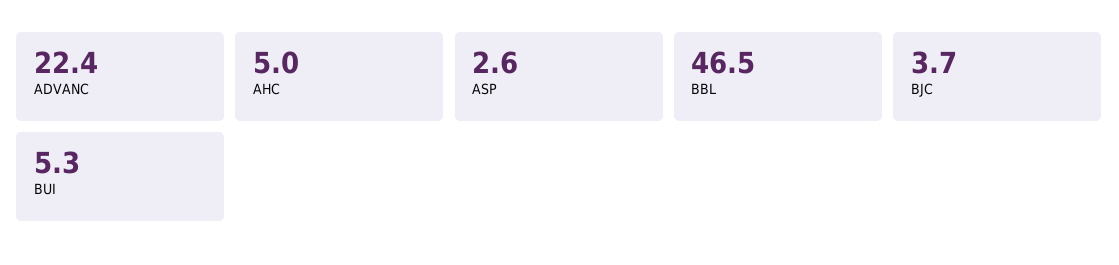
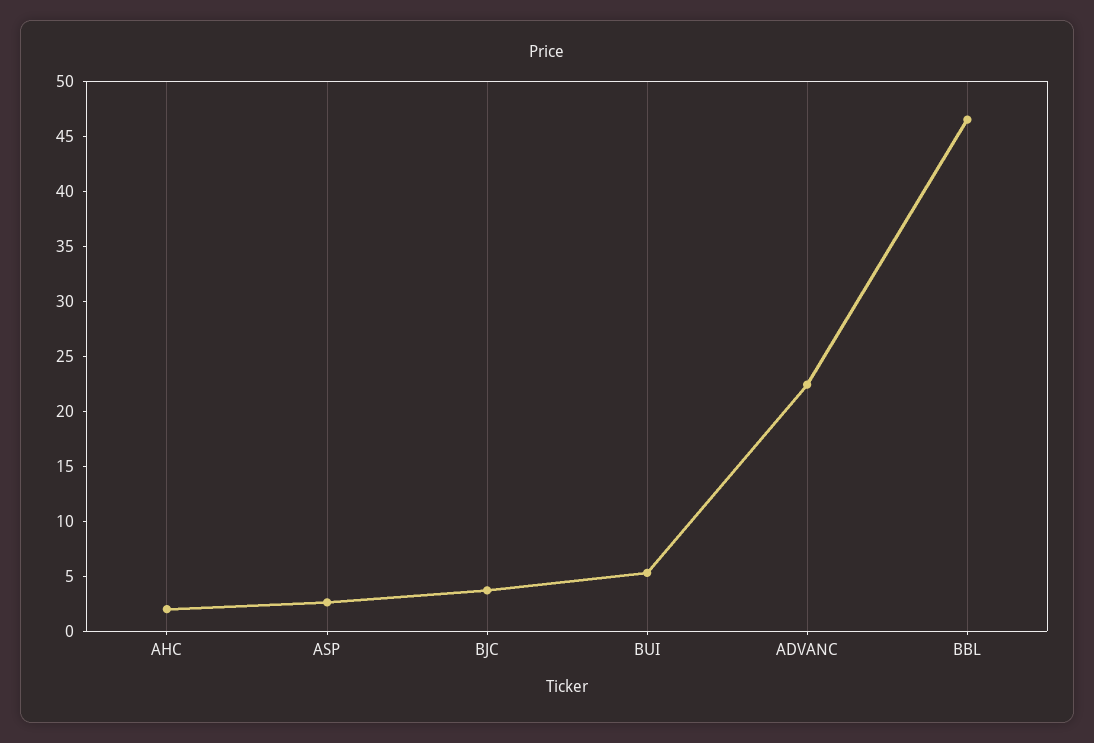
AHC: 5 -> 2

